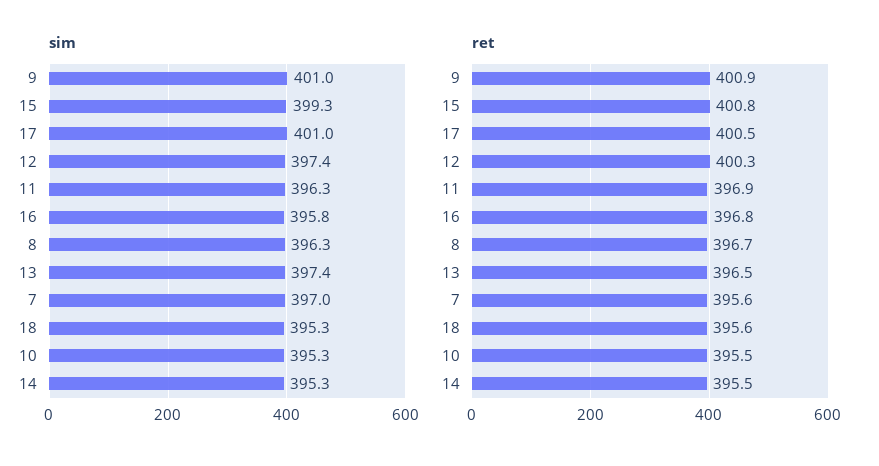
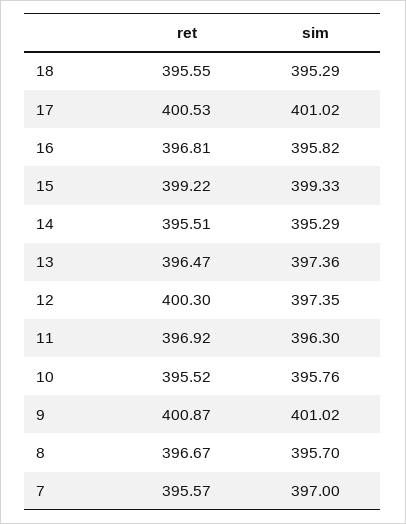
sim, 8: 396.3 -> 395.7
sim, 10: 395.3 -> 395.76
ret, 15: 400.8 -> 399.22

